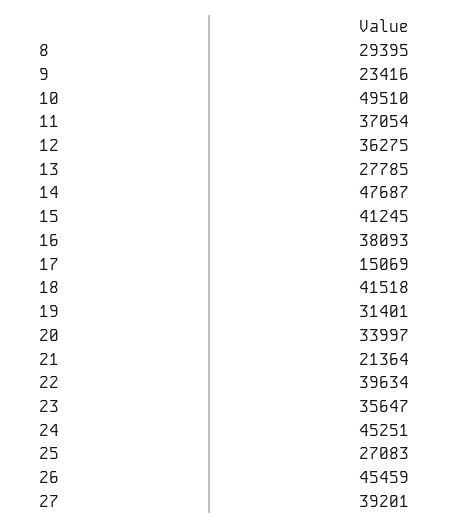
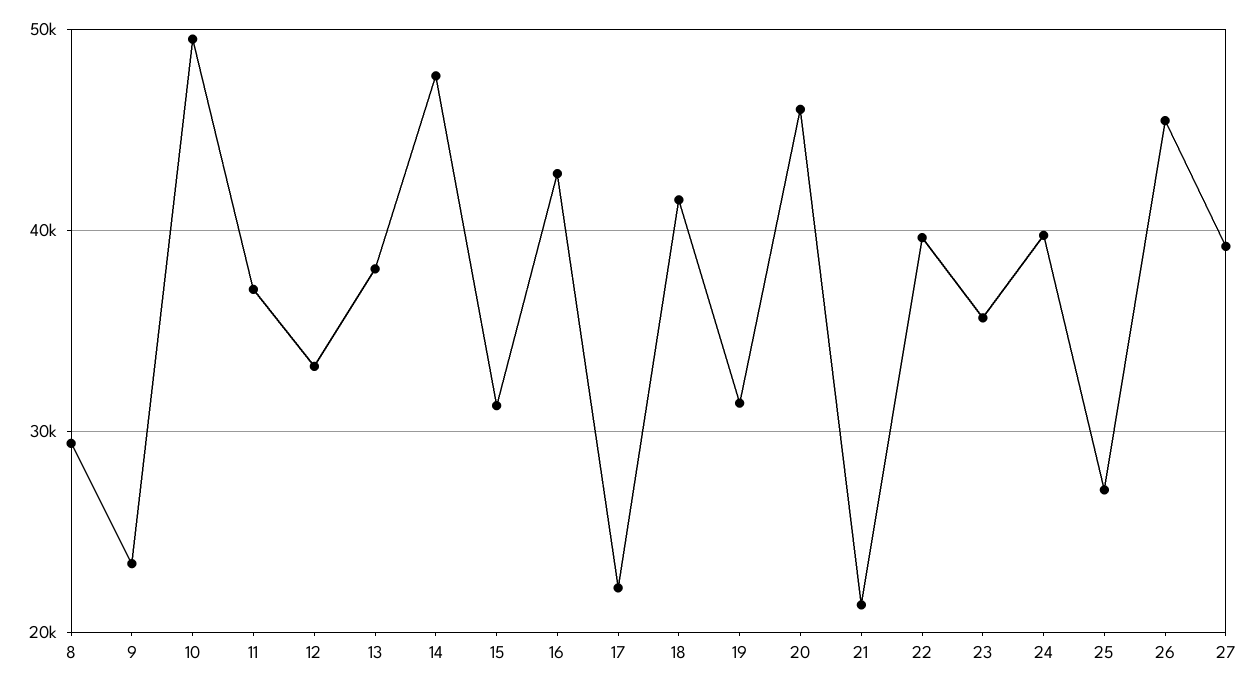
12: 36275 -> 33000
13: 27785 -> 38000
15: 41245 -> 31000
16: 38093 -> 43000
17: 15069 -> 22000
20: 33997 -> 46000
24: 45251 -> 40000

